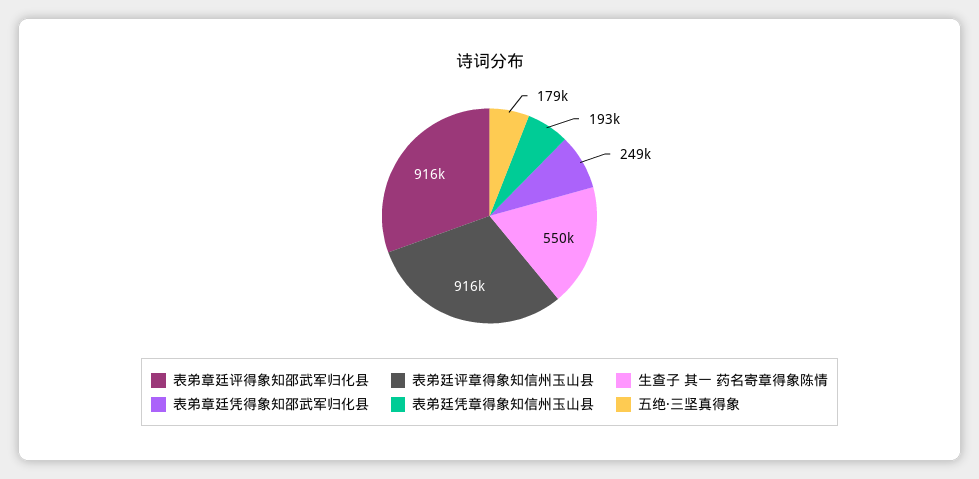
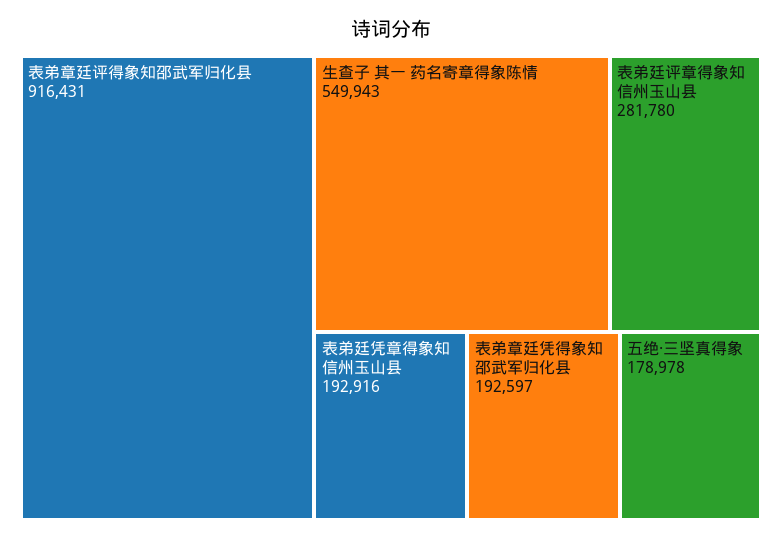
表弟廷评章得象知信州玉山县: 916000 -> 281780
表弟章廷凭得象知邵武军归化县: 249000 -> 192597

